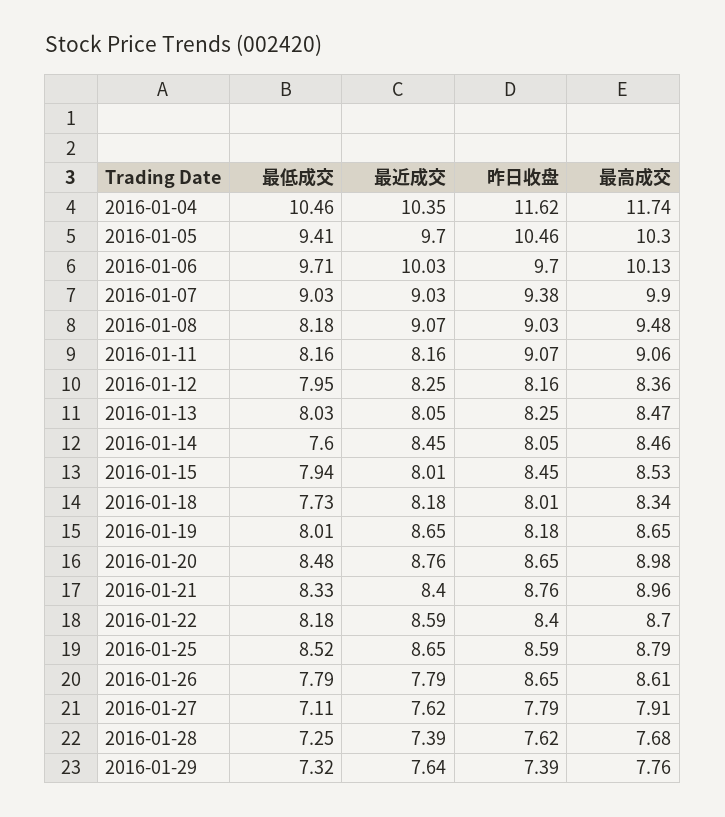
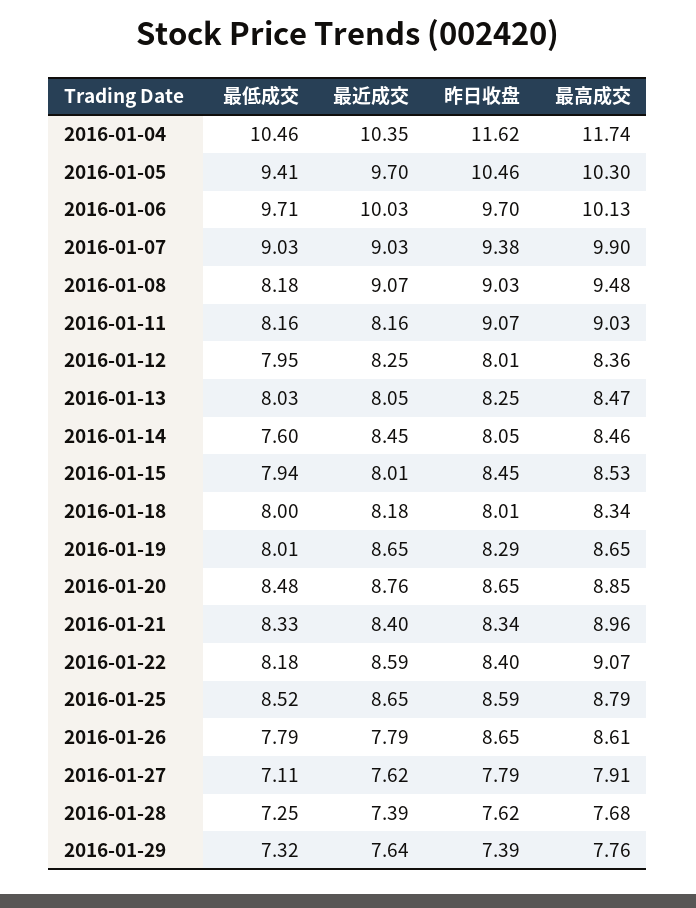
最高成交, 2016-01-11: 9.06 -> 9.03
昨日收盘, 2016-01-12: 8.16 -> 8.01
最低成交, 2016-01-18: 7.73 -> 8
昨日收盘, 2016-01-19: 8.18 -> 8.29
最高成交, 2016-01-20: 8.98 -> 8.85
昨日收盘, 2016-01-21: 8.76 -> 8.34
最高成交, 2016-01-22: 8.7 -> 9.07

